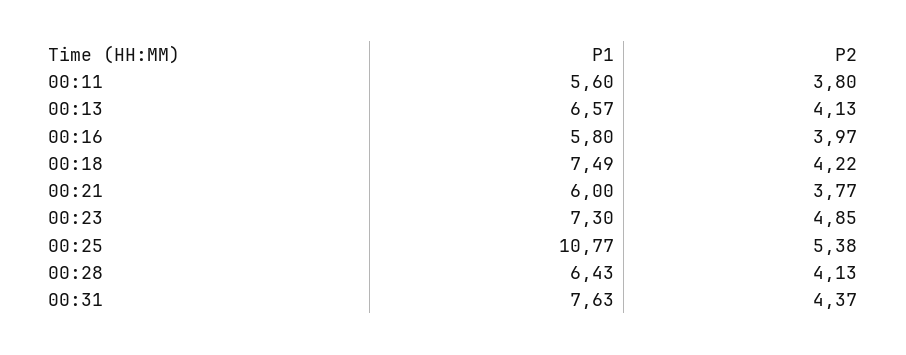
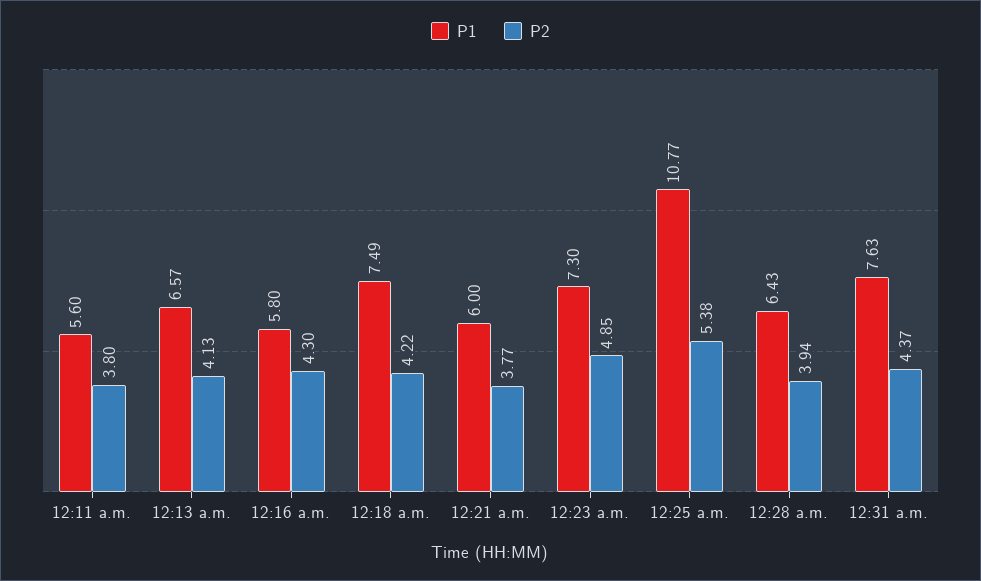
P2, 00:16: 3.97 -> 4.3
P2, 00:28: 4.13 -> 3.94

